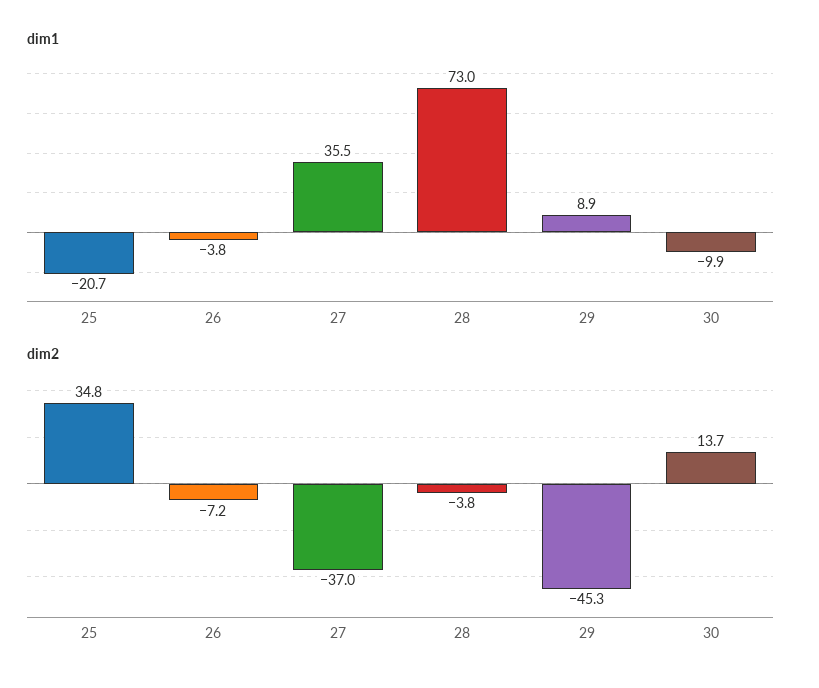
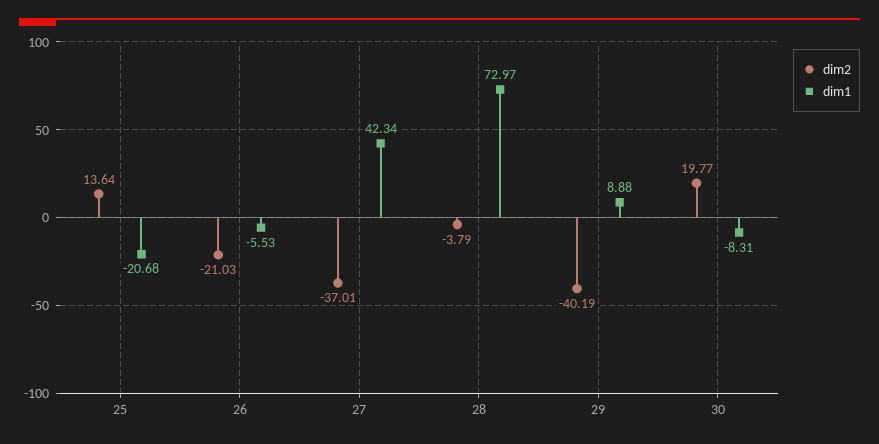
dim1, 26: -3.8 -> -5.53
dim1, 27: 35.5 -> 42.34
dim1, 30: -9.9 -> -8.31
dim2, 25: 34.8 -> 13.64
dim2, 26: -7.2 -> -21.03
dim2, 29: -45.3 -> -40.19
dim2, 30: 13.7 -> 19.77

